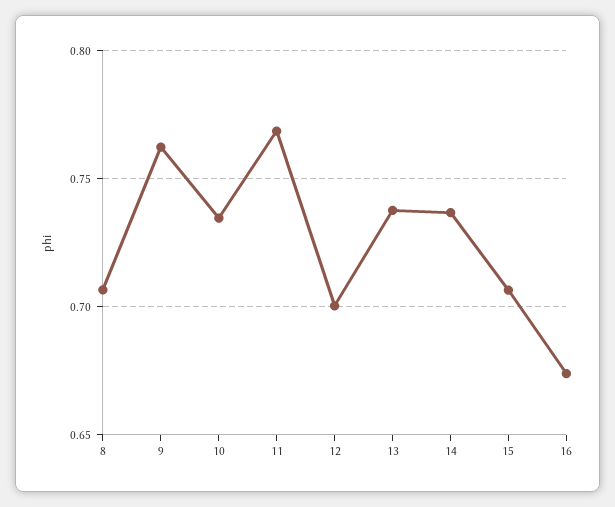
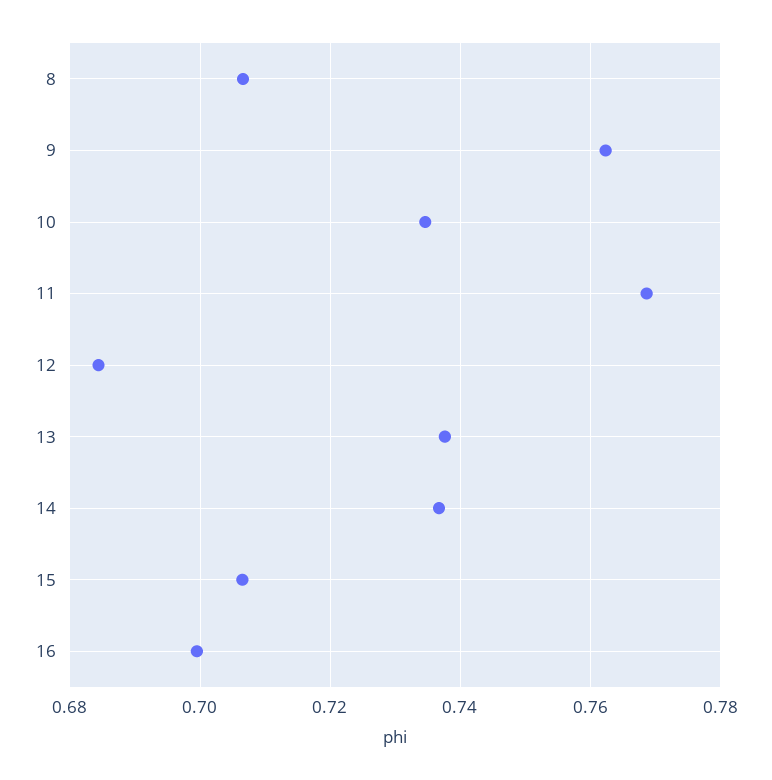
12: 0.7 -> 0.684
16: 0.675 -> 0.7

